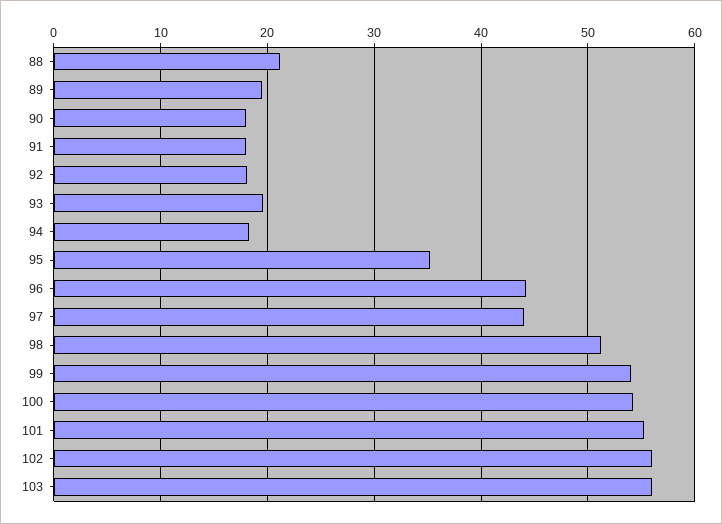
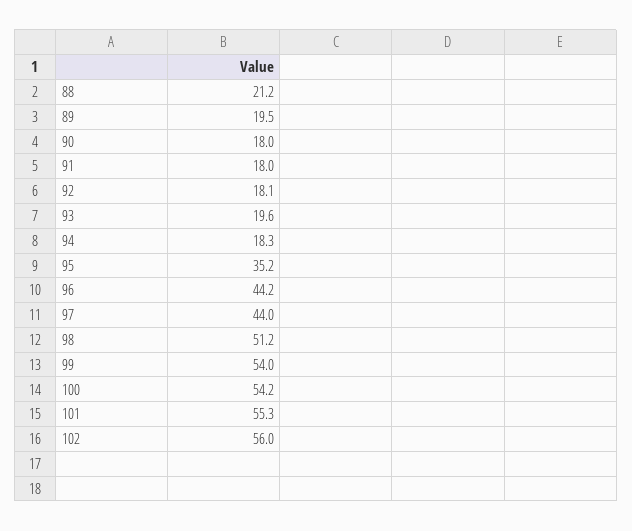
103: 56 -> none

